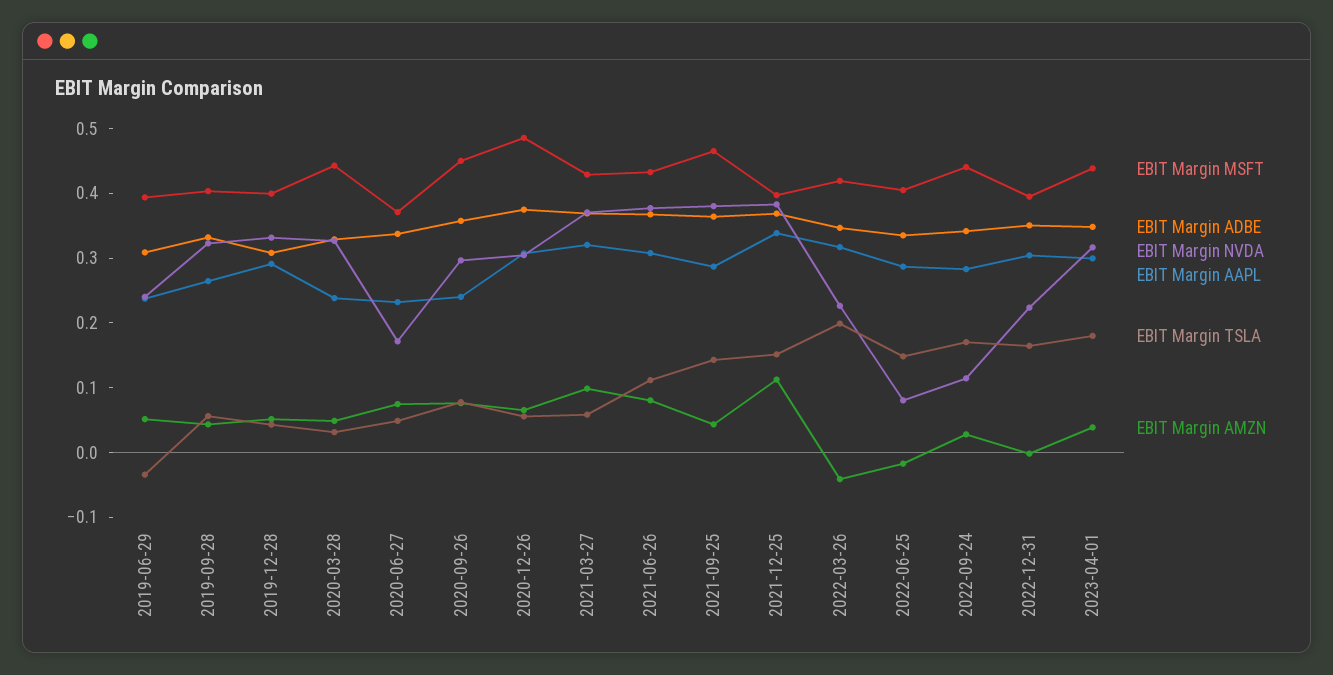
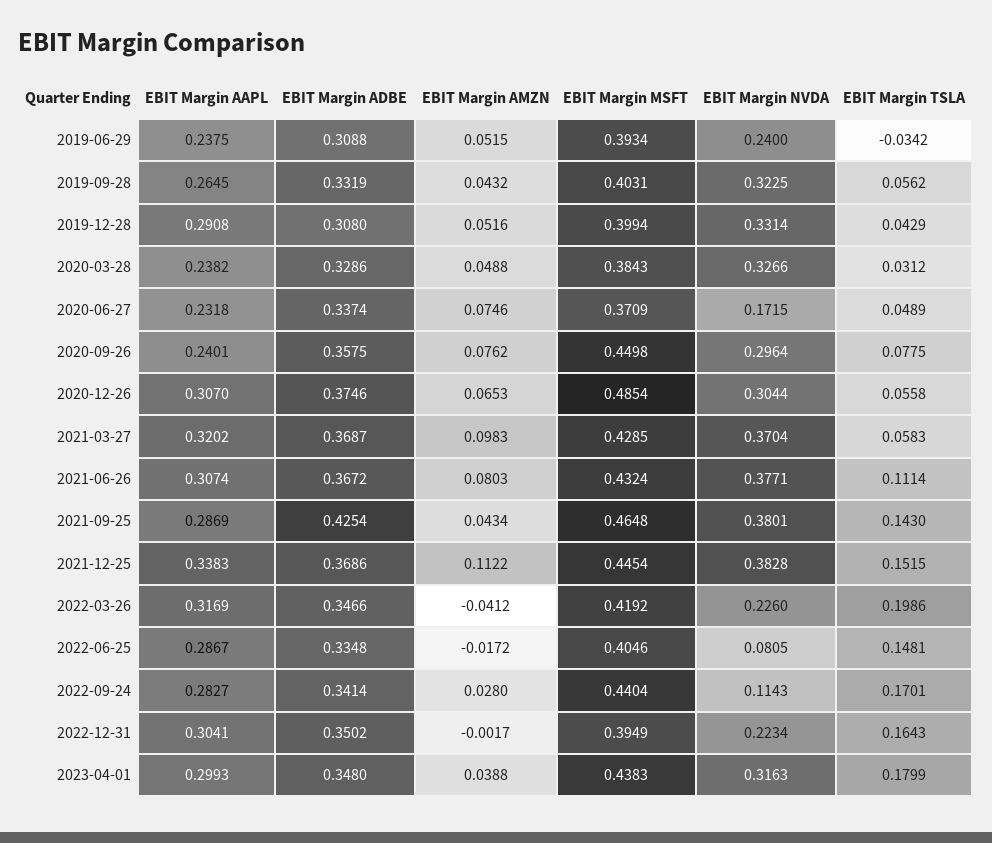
EBIT Margin MSFT, 2020-03-28: 0.44 -> 0.3843
EBIT Margin ADBE, 2021-09-25: 0.36 -> 0.4254
EBIT Margin MSFT, 2021-12-25: 0.4 -> 0.4454

